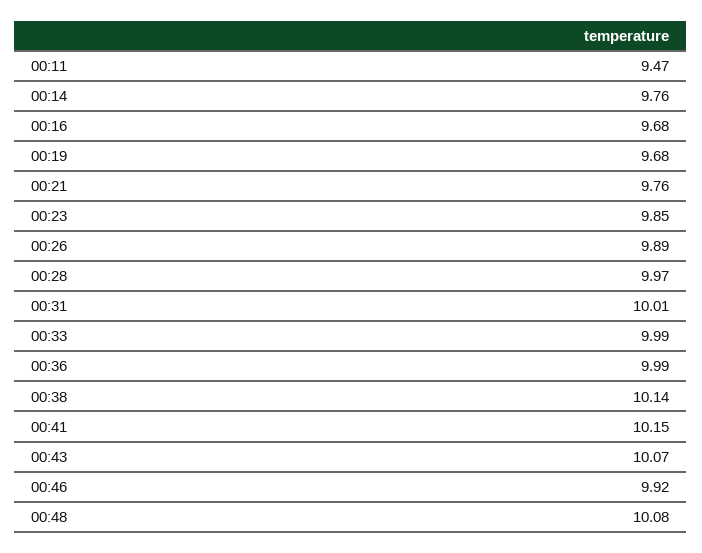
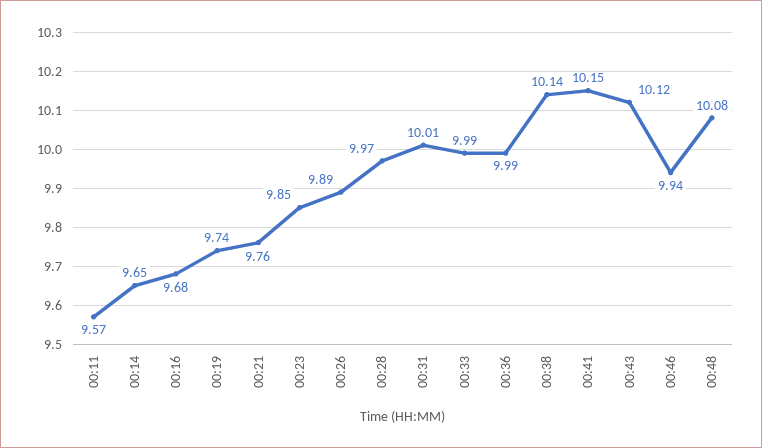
00:11: 9.47 -> 9.57
00:14: 9.76 -> 9.65
00:19: 9.68 -> 9.74
00:43: 10.07 -> 10.12
00:46: 9.92 -> 9.94

